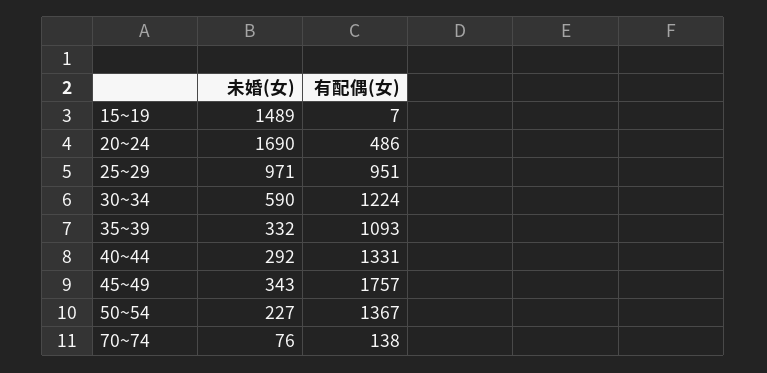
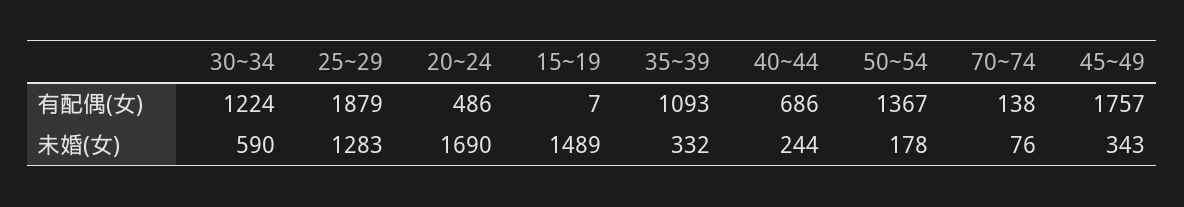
未婚(女), 25~29: 971 -> 1283
有配偶(女), 25~29: 951 -> 1879
未婚(女), 40~44: 292 -> 244
有配偶(女), 40~44: 1331 -> 686
未婚(女), 50~54: 227 -> 178

